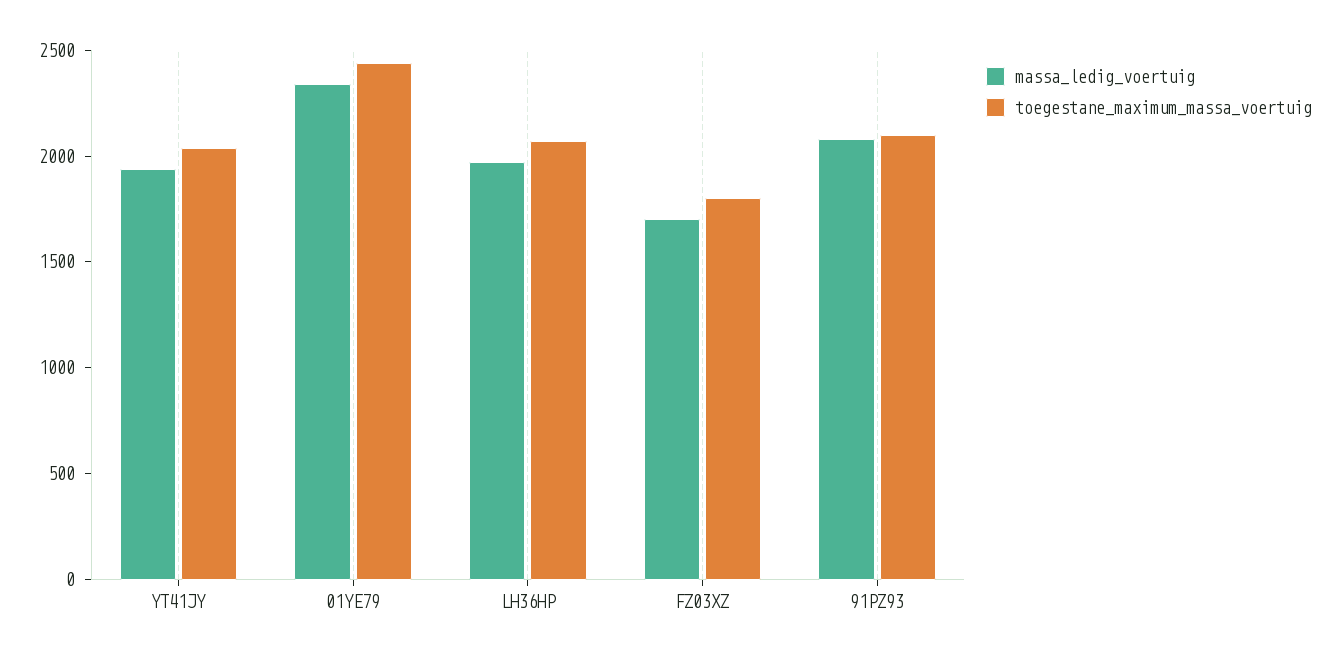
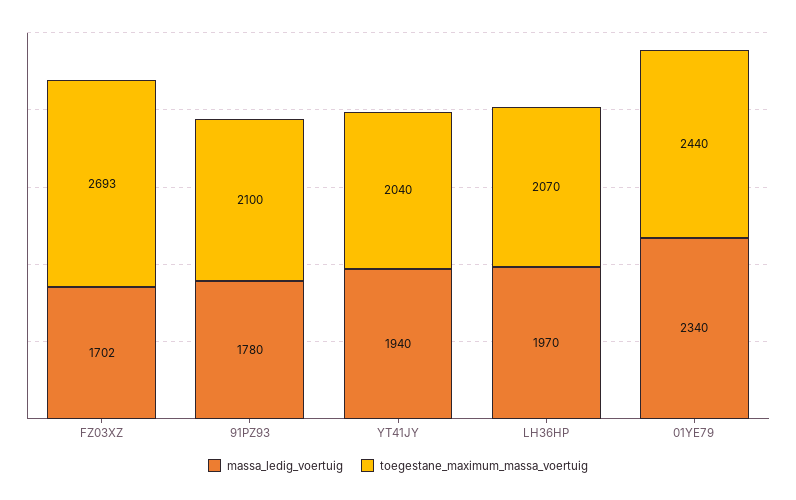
toegestane_maximum_massa_voertuig, FZ03XZ: 1800 -> 2693
massa_ledig_voertuig, 91PZ93: 2100 -> 1780

